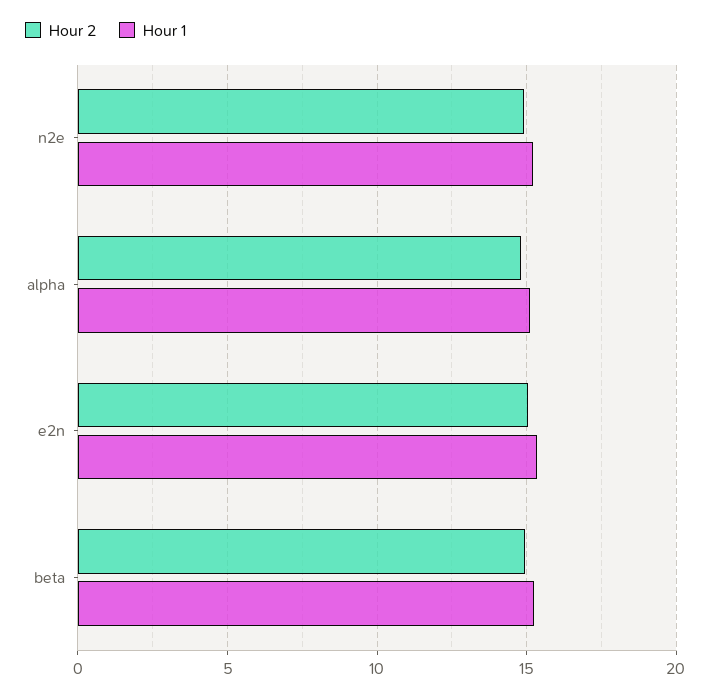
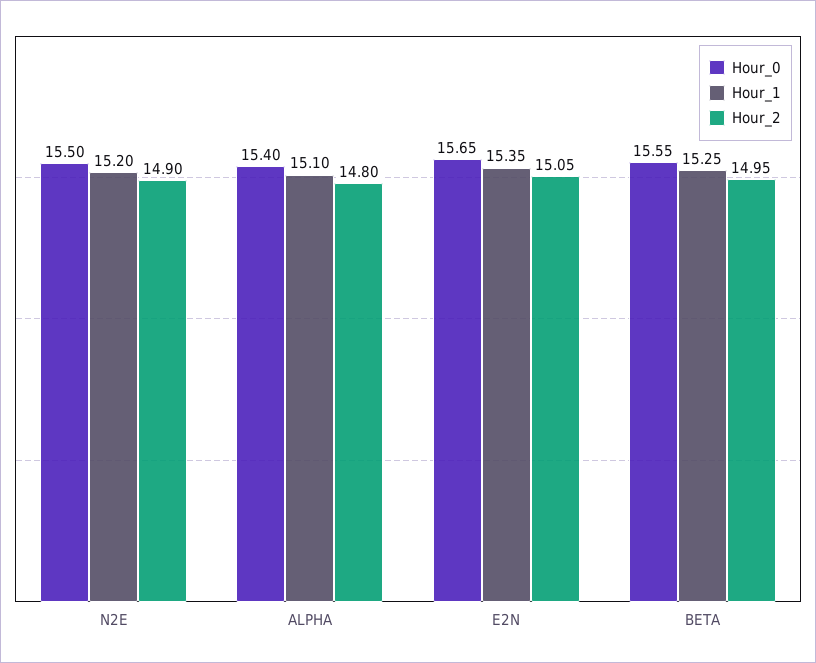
Hour_0, n2e: none -> 15.5
Hour_0, alpha: none -> 15.4
Hour_0, e2n: none -> 15.65
Hour_0, beta: none -> 15.55

